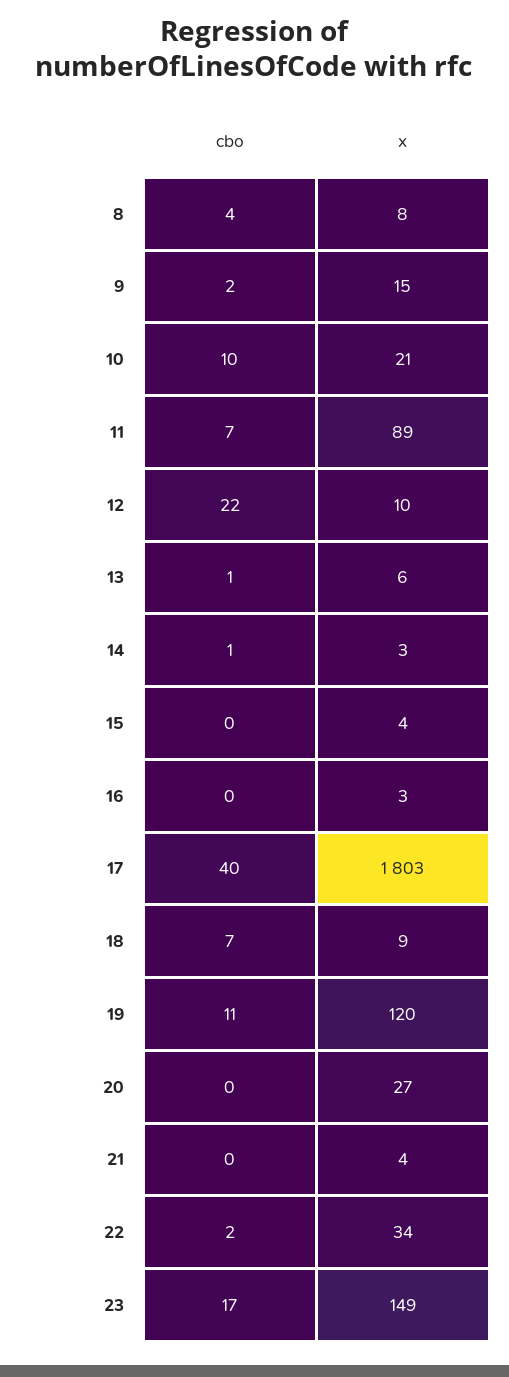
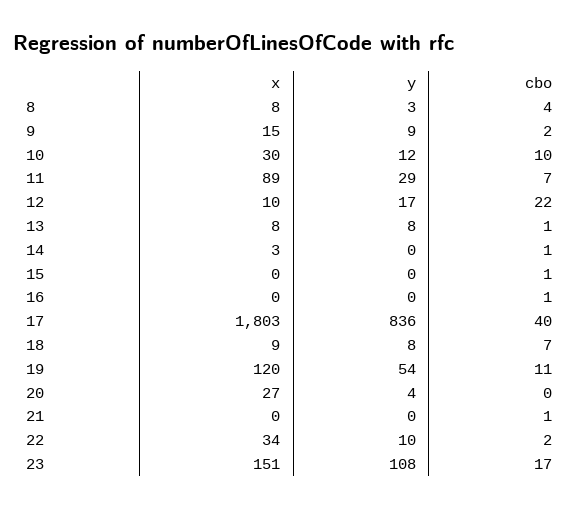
x, 10: 21 -> 30
x, 13: 6 -> 8
cbo, 15: 0 -> 1
x, 15: 4 -> 0
cbo, 16: 0 -> 1
x, 16: 3 -> 0
cbo, 21: 0 -> 1
x, 21: 4 -> 0
x, 23: 149 -> 151
y, 8: none -> 3
y, 9: none -> 9
y, 10: none -> 12
y, 11: none -> 29
y, 12: none -> 17
y, 13: none -> 8
y, 14: none -> 0
y, 15: none -> 0
y, 16: none -> 0
y, 17: none -> 836
y, 18: none -> 8
y, 19: none -> 54
y, 20: none -> 4
y, 21: none -> 0
y, 22: none -> 10
y, 23: none -> 108

